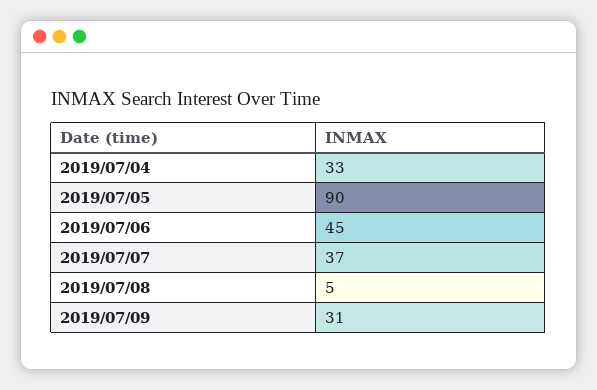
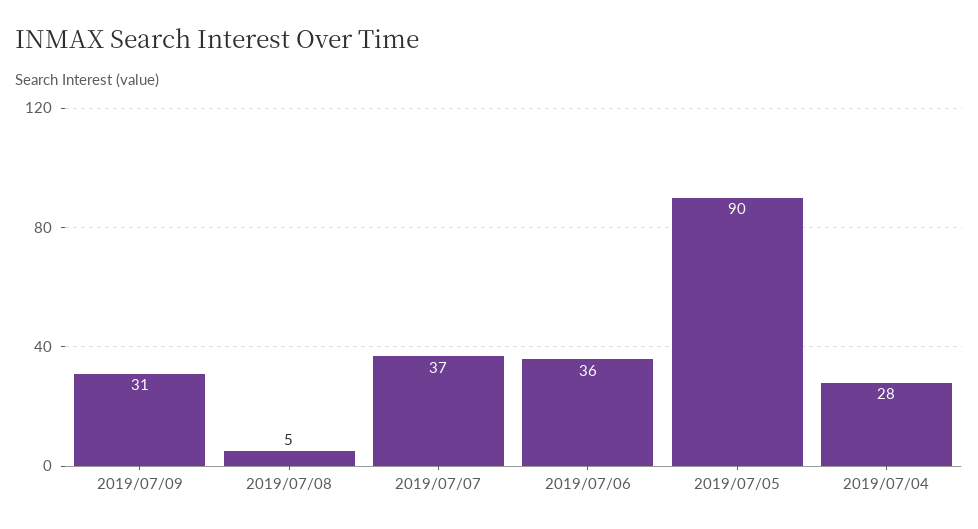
2019/07/04: 33 -> 28
2019/07/06: 45 -> 36

